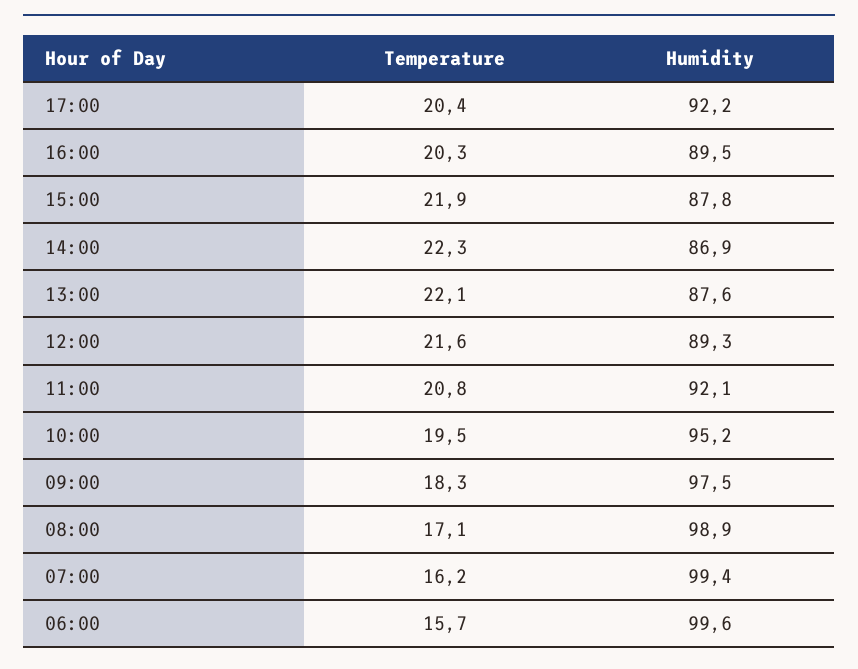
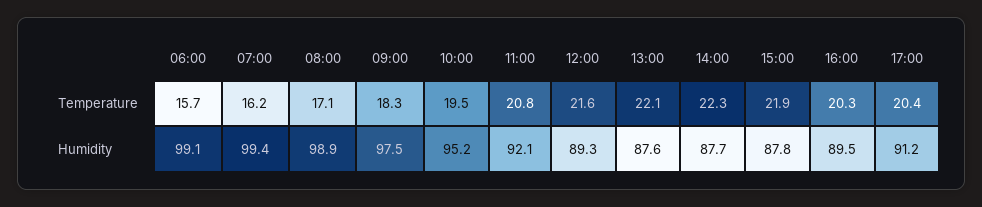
Humidity, 17:00: 92.2 -> 91.2
Humidity, 14:00: 86.9 -> 87.7
Humidity, 06:00: 99.6 -> 99.1

